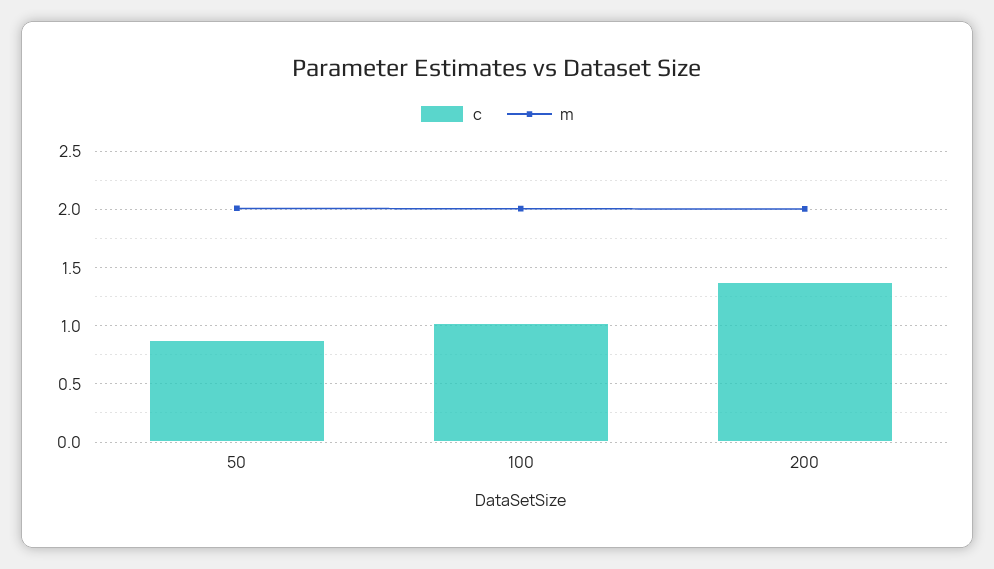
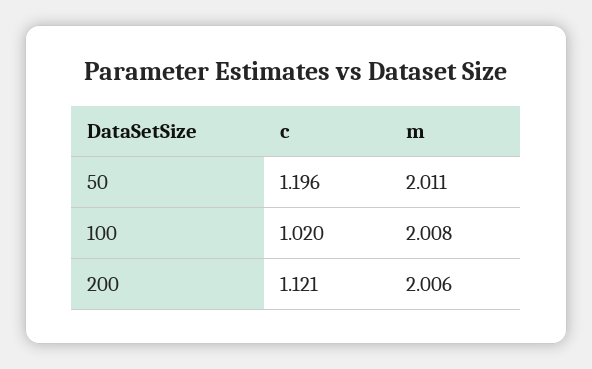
c, 50: 0.9 -> 1.196
c, 200: 1.4 -> 1.121

